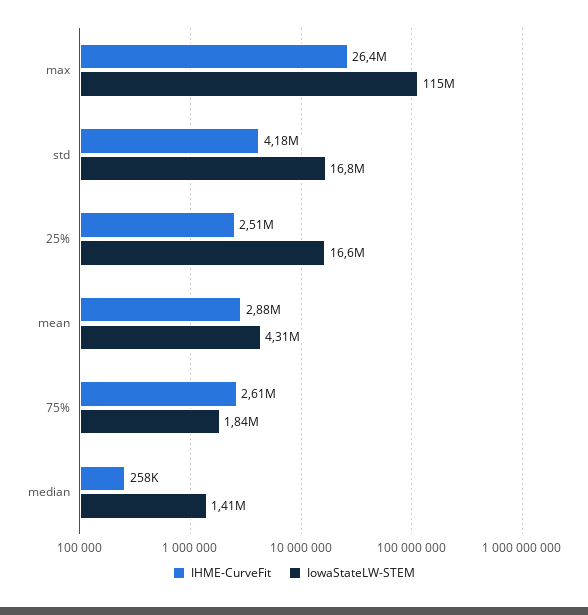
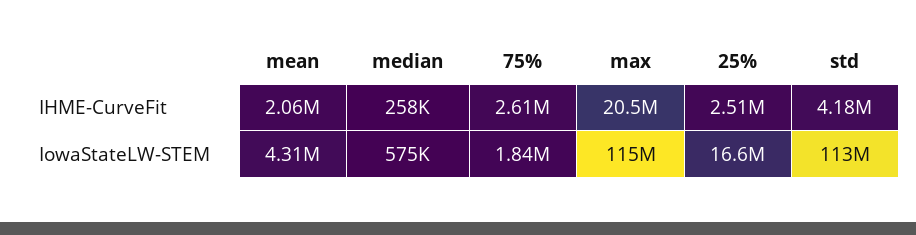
IHME-CurveFit, max: 26400000 -> 20500000
IowaStateLW-STEM, std: 16800000 -> 113000000
IHME-CurveFit, mean: 2880000 -> 2060000
IowaStateLW-STEM, median: 1410000 -> 575000

